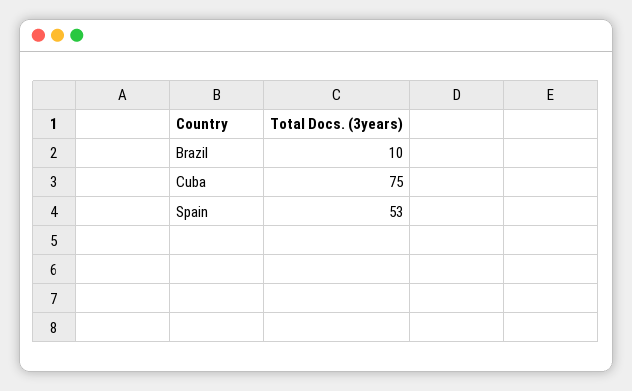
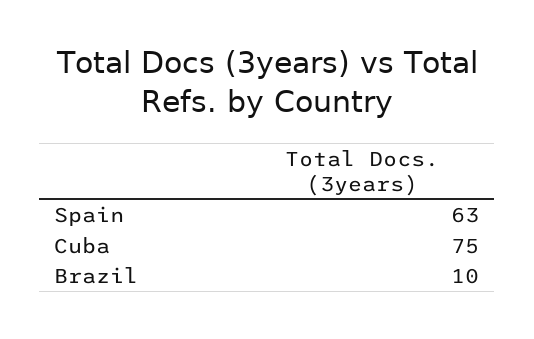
Spain: 53 -> 63

